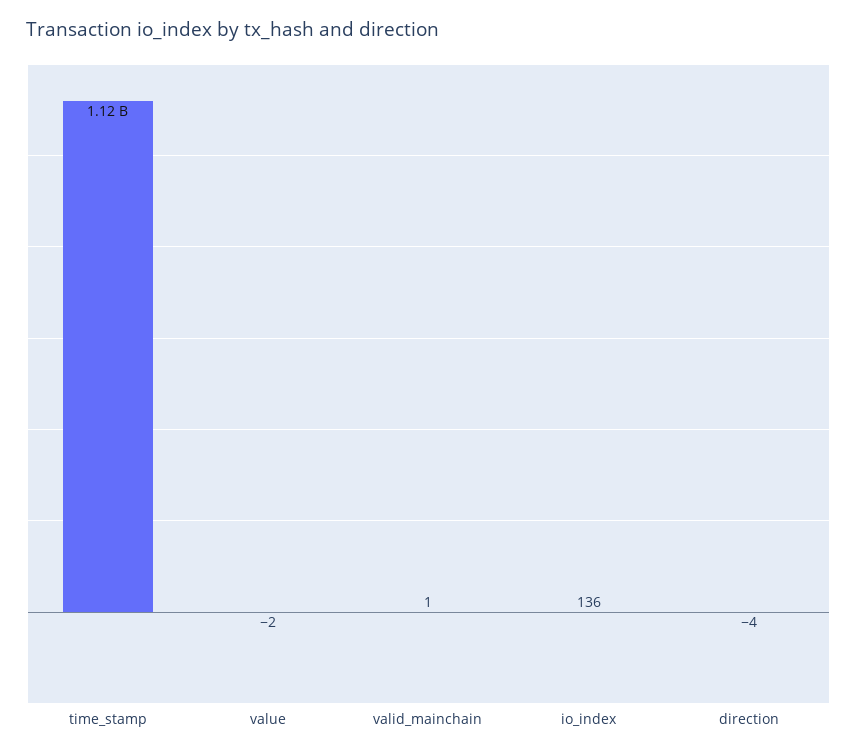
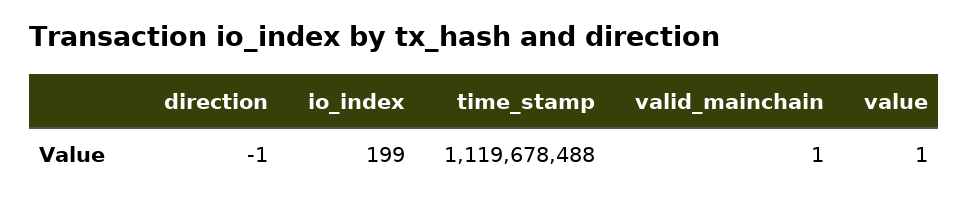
value: -2 -> 1
io_index: 136 -> 199
direction: -4 -> -1

